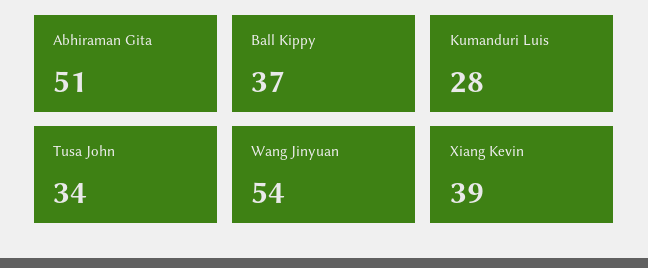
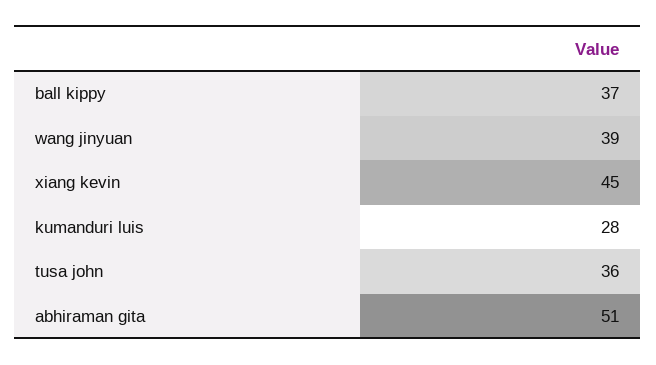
Tusa John: 34 -> 36
Wang Jinyuan: 54 -> 39
Xiang Kevin: 39 -> 45

